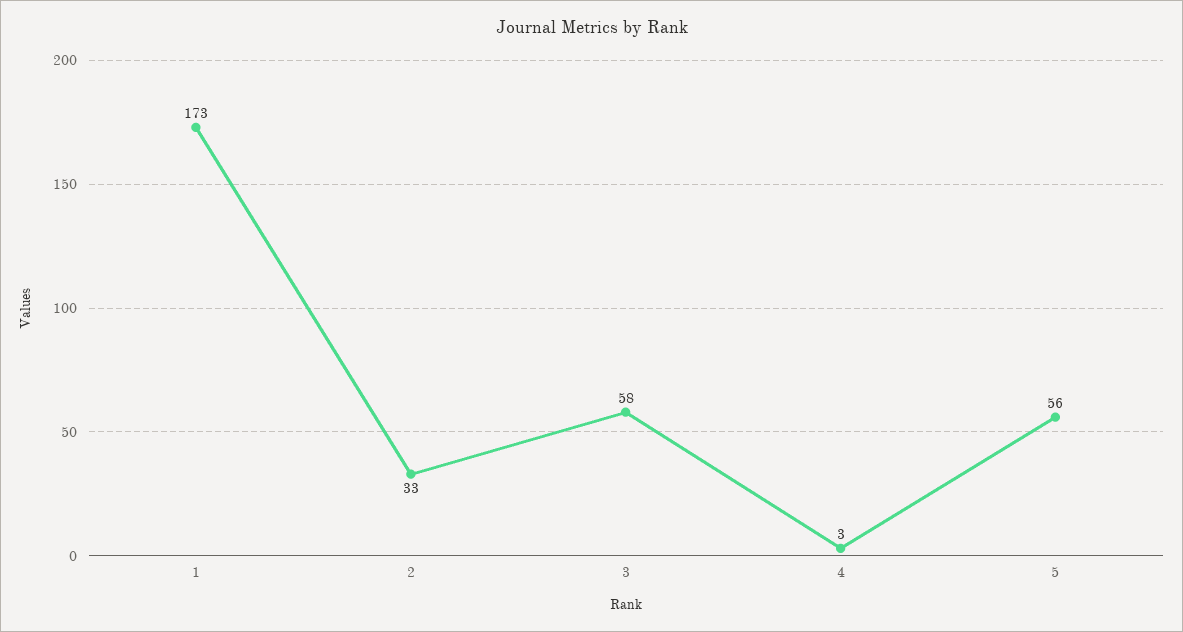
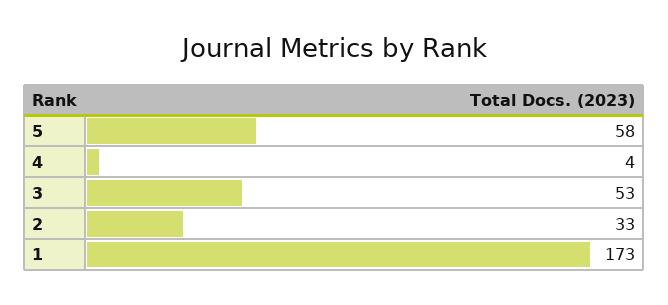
3: 58 -> 53
4: 3 -> 4
5: 56 -> 58

